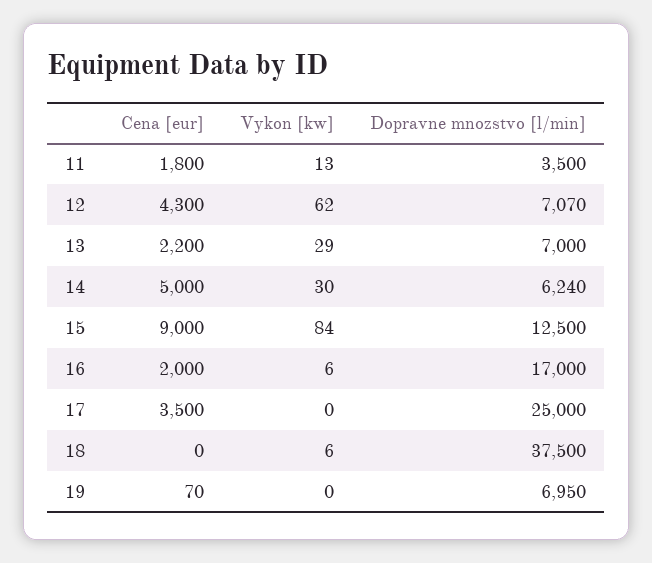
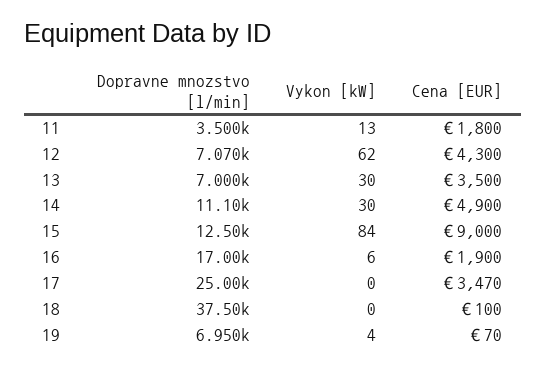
Cena [eur], 13: 2200 -> 3500
Vykon [kw], 13: 29 -> 30
Cena [eur], 14: 5000 -> 4900
Dopravne mnozstvo [l/min], 14: 6240 -> 11100
Cena [eur], 16: 2000 -> 1900
Cena [eur], 17: 3500 -> 3470
Cena [eur], 18: 0 -> 100
Vykon [kw], 18: 6 -> 0
Vykon [kw], 19: 0 -> 4

